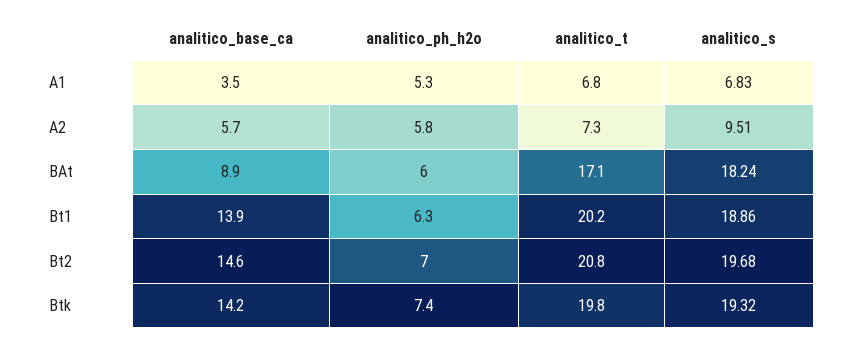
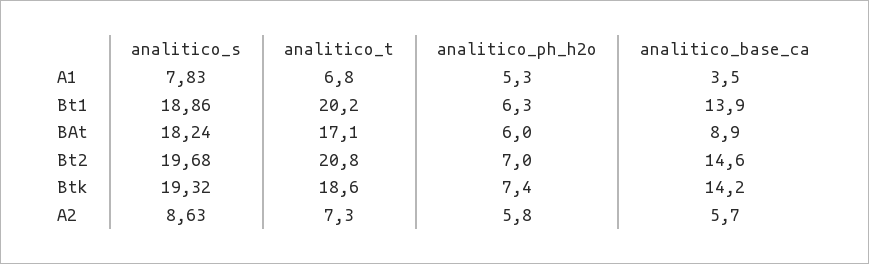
analitico_s, A1: 6.83 -> 7.83
analitico_s, A2: 9.51 -> 8.63
analitico_t, Btk: 19.8 -> 18.6

